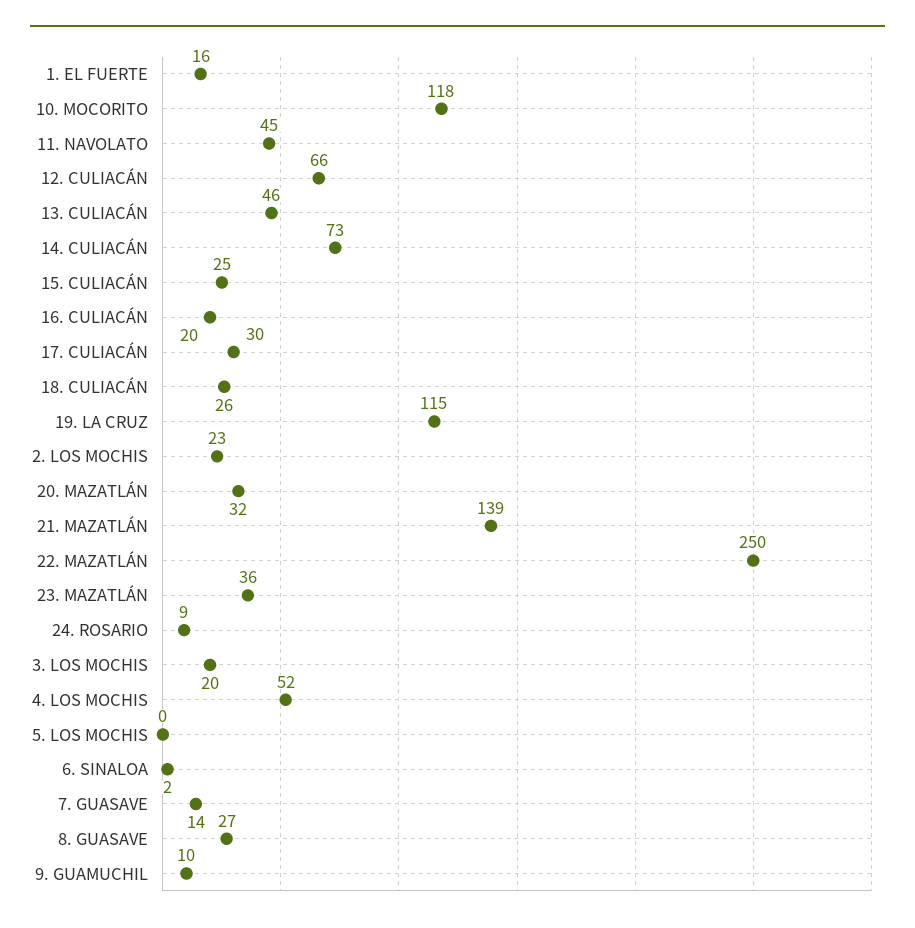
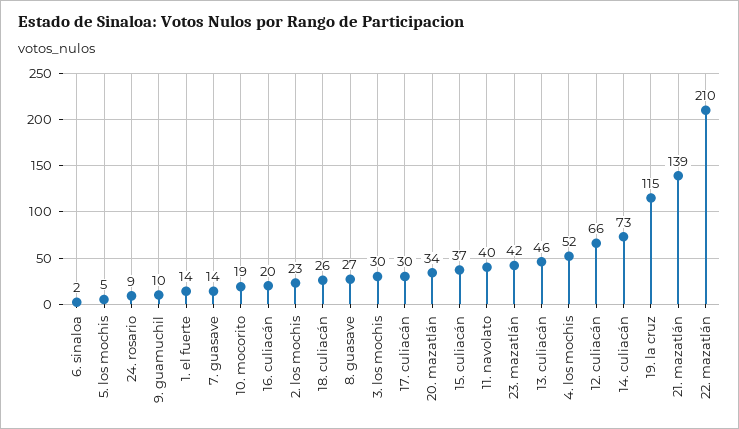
1. EL FUERTE: 16 -> 14
10. MOCORITO: 118 -> 19
11. NAVOLATO: 45 -> 40
15. CULIACÁN: 25 -> 37
20. MAZATLÁN: 32 -> 34
22. MAZATLÁN: 250 -> 210
23. MAZATLÁN: 36 -> 42
3. LOS MOCHIS: 20 -> 30
5. LOS MOCHIS: 0 -> 5

